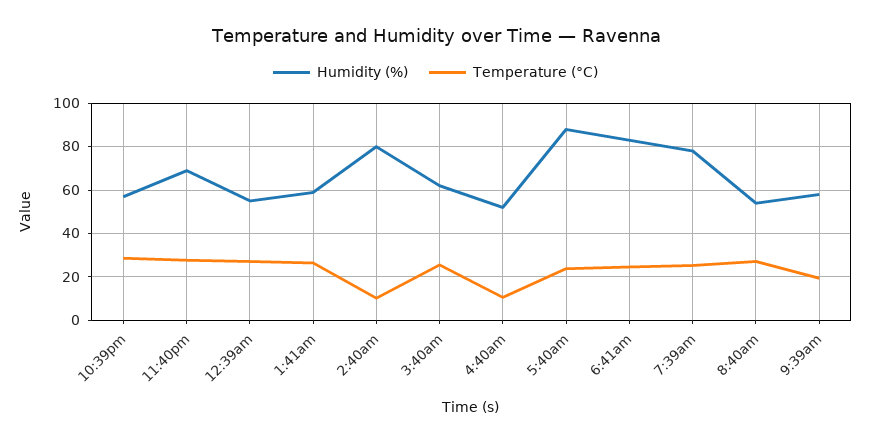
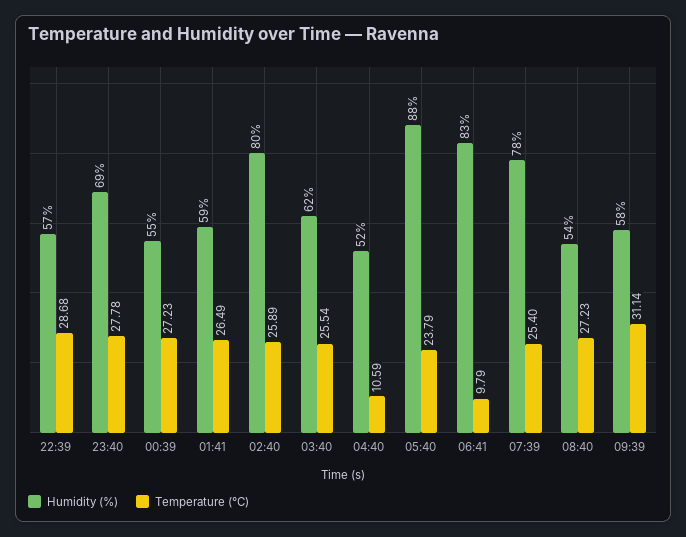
Temperature (°C), 2:40am: 10 -> 25.89
Temperature (°C), 6:41am: 25 -> 9.79
Temperature (°C), 9:39am: 20 -> 31.14

